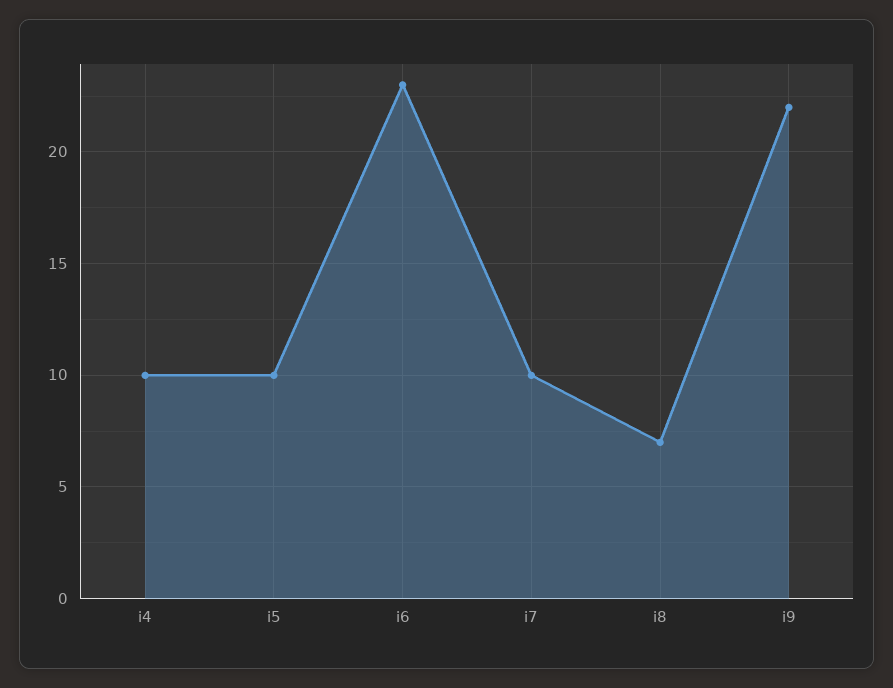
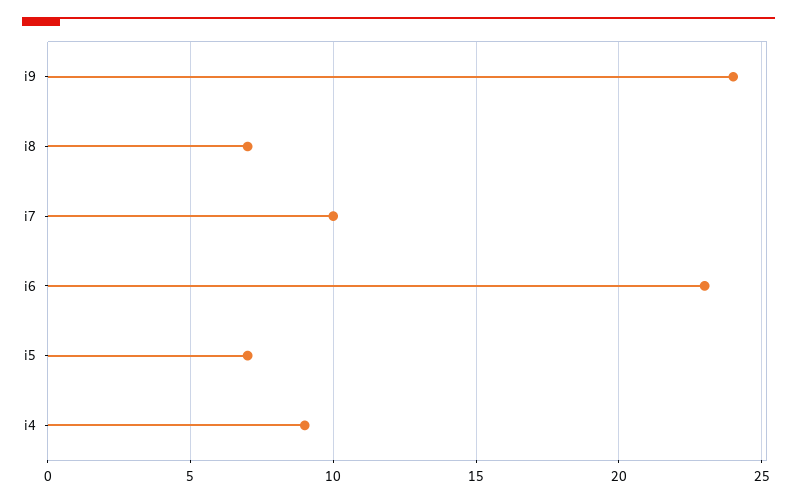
i4: 10 -> 9
i5: 10 -> 7
i9: 22 -> 24

